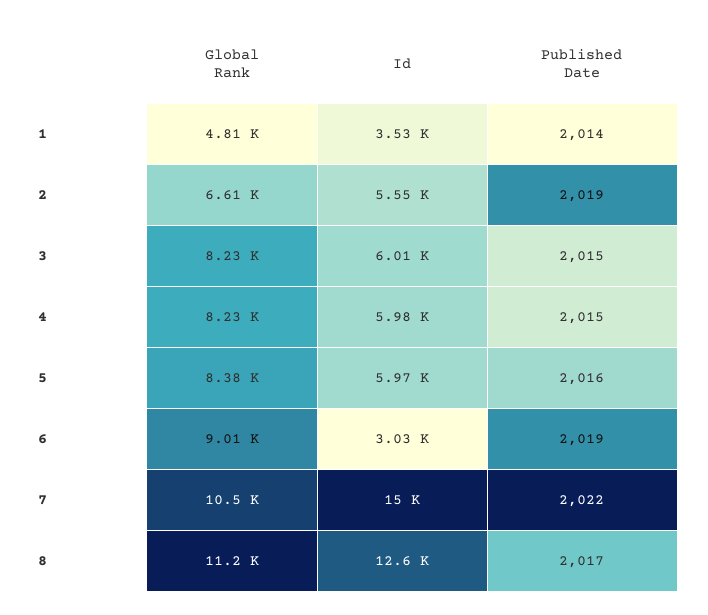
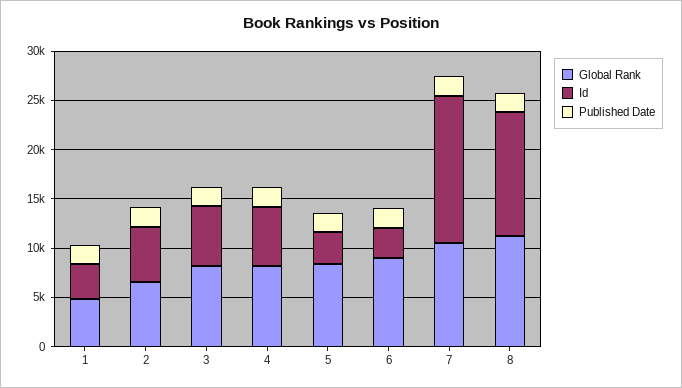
Id, 5: 5970 -> 3000

